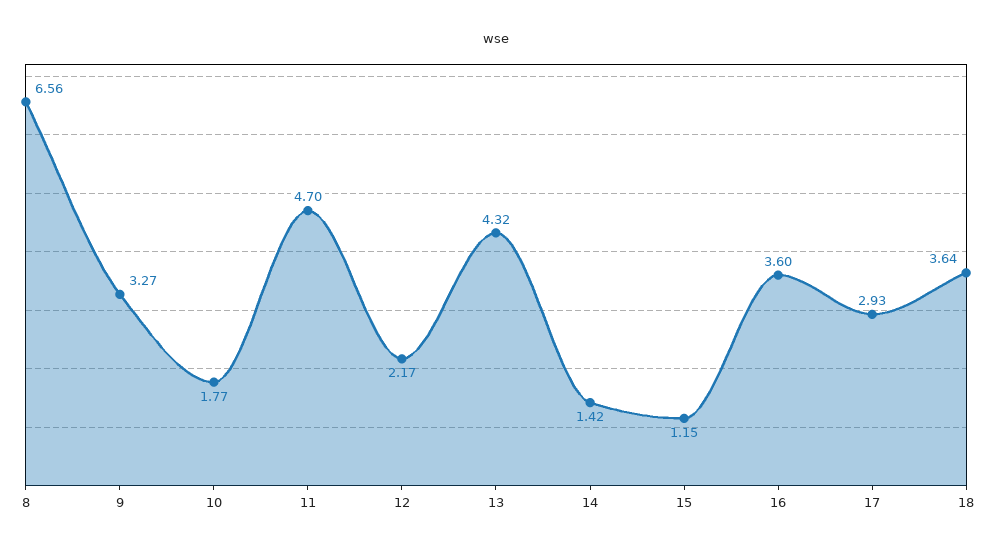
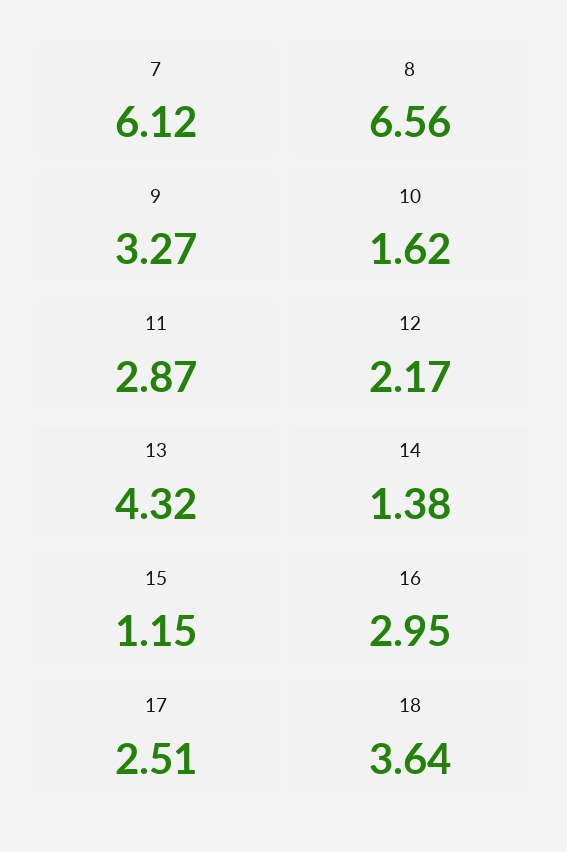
10: 1.77 -> 1.62
11: 4.7 -> 2.87
14: 1.42 -> 1.38
16: 3.6 -> 2.95
17: 2.93 -> 2.51
7: none -> 6.12

